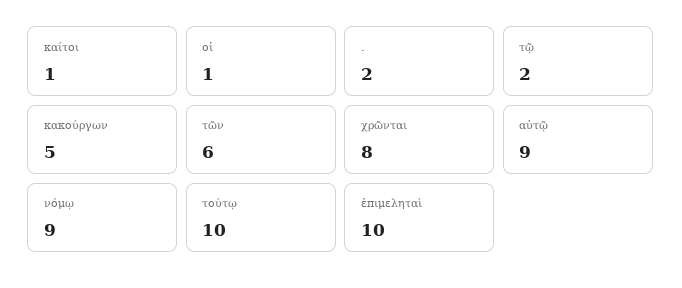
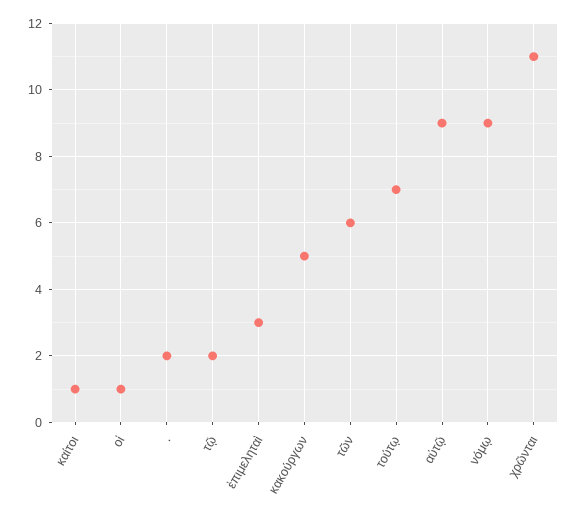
χρῶνται: 8 -> 11
τούτῳ: 10 -> 7
ἐπιμεληταὶ: 10 -> 3

